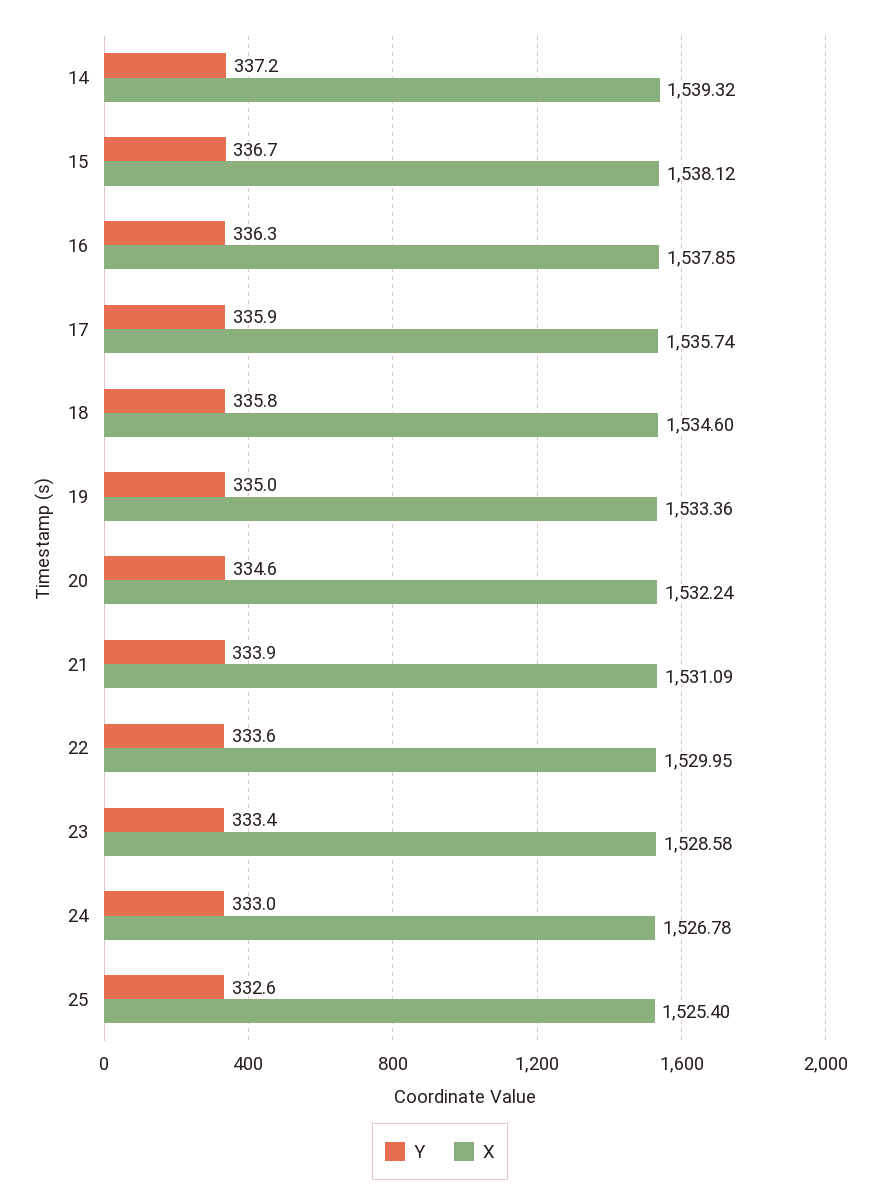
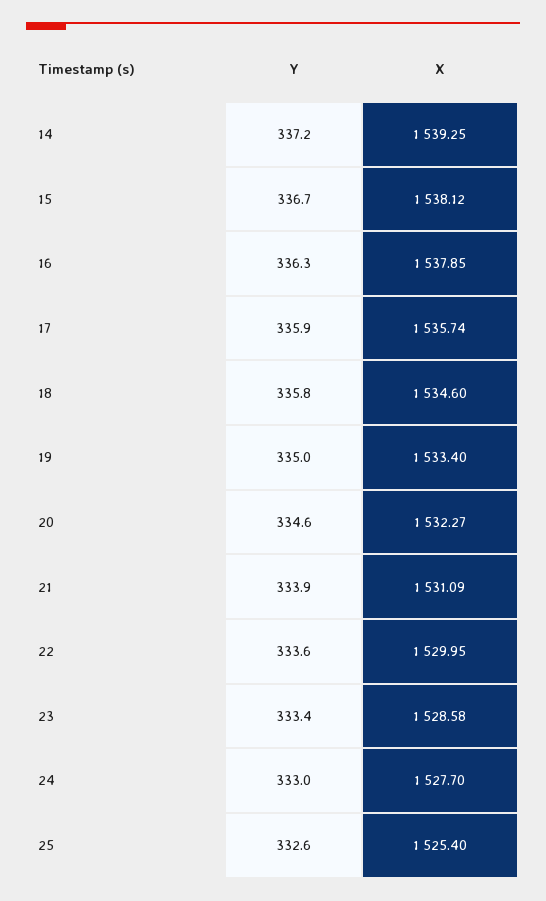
X, 14: 1539.32 -> 1539.25
X, 19: 1533.36 -> 1533.4
X, 20: 1532.24 -> 1532.27
X, 24: 1526.78 -> 1527.7

